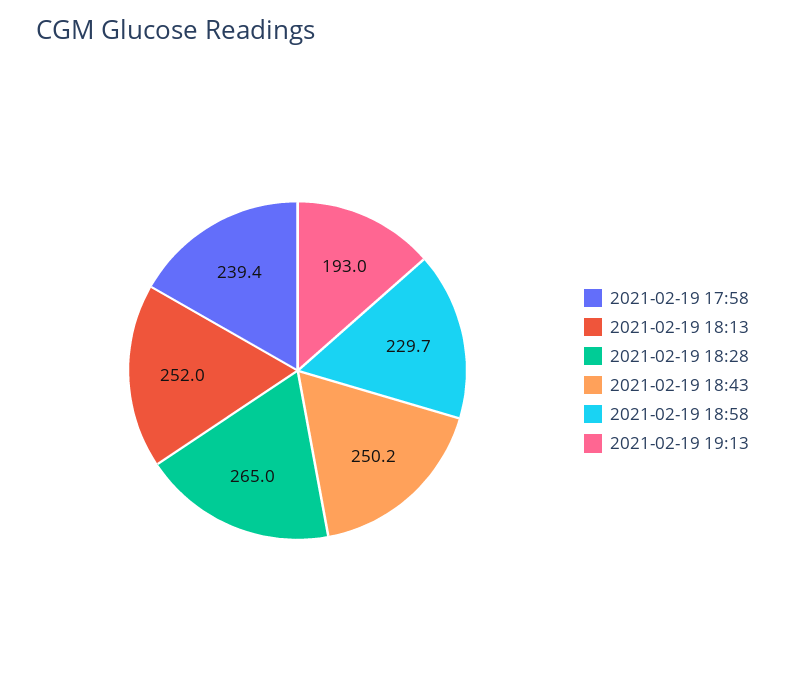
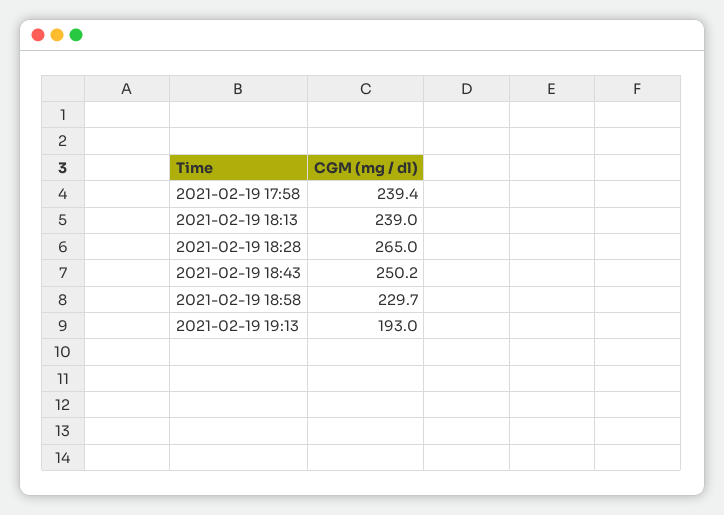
2021-02-19 18:13: 252 -> 239

